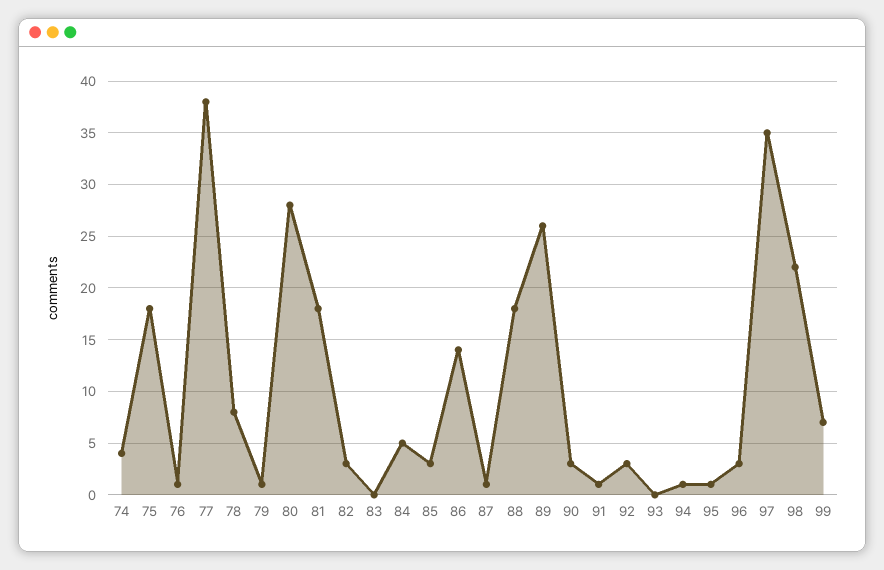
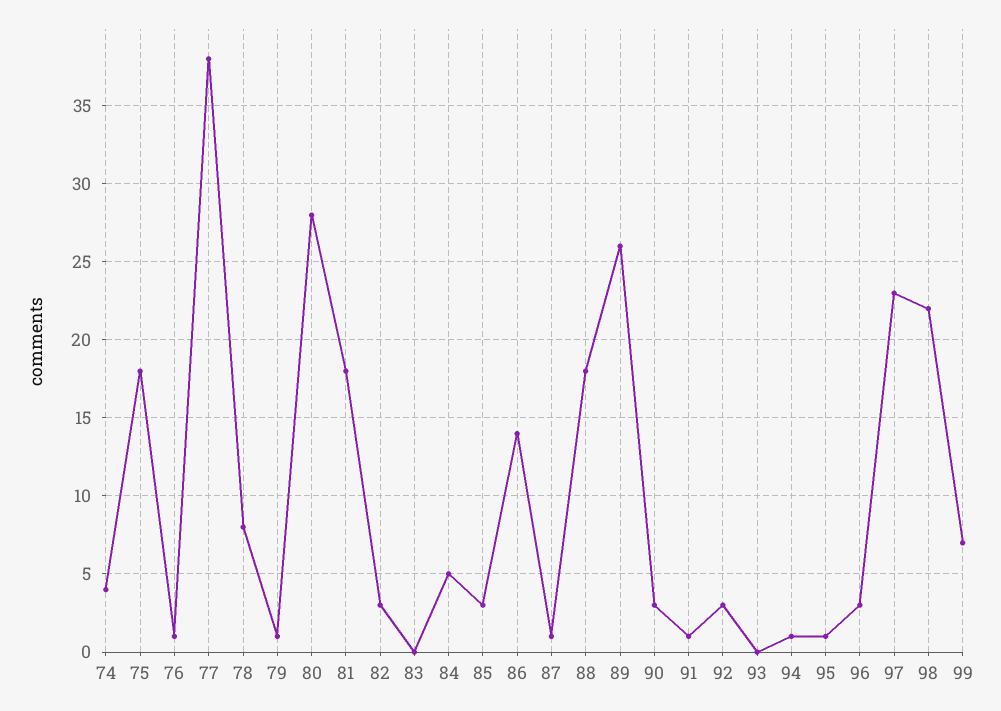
97: 35 -> 23

